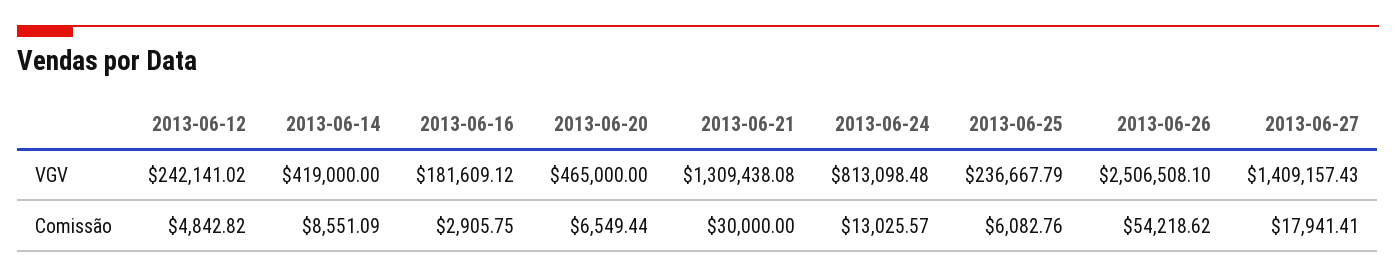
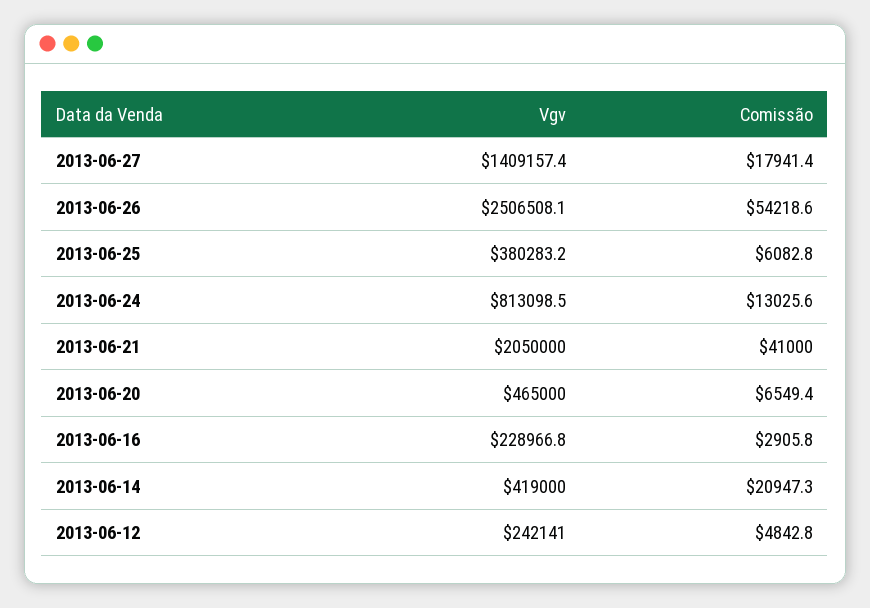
2013-06-16, VGV: 181609.12 -> 228966.8
2013-06-21, VGV: 1309438.08 -> 2050000
2013-06-25, VGV: 236667.79 -> 380283.2
2013-06-14, Comissão: 8551.09 -> 20947.3
2013-06-21, Comissão: 30000 -> 41000

